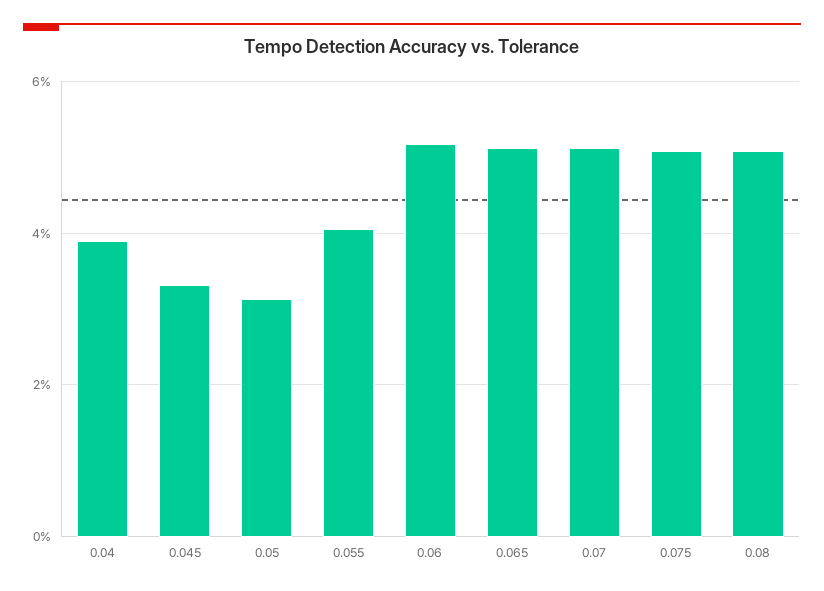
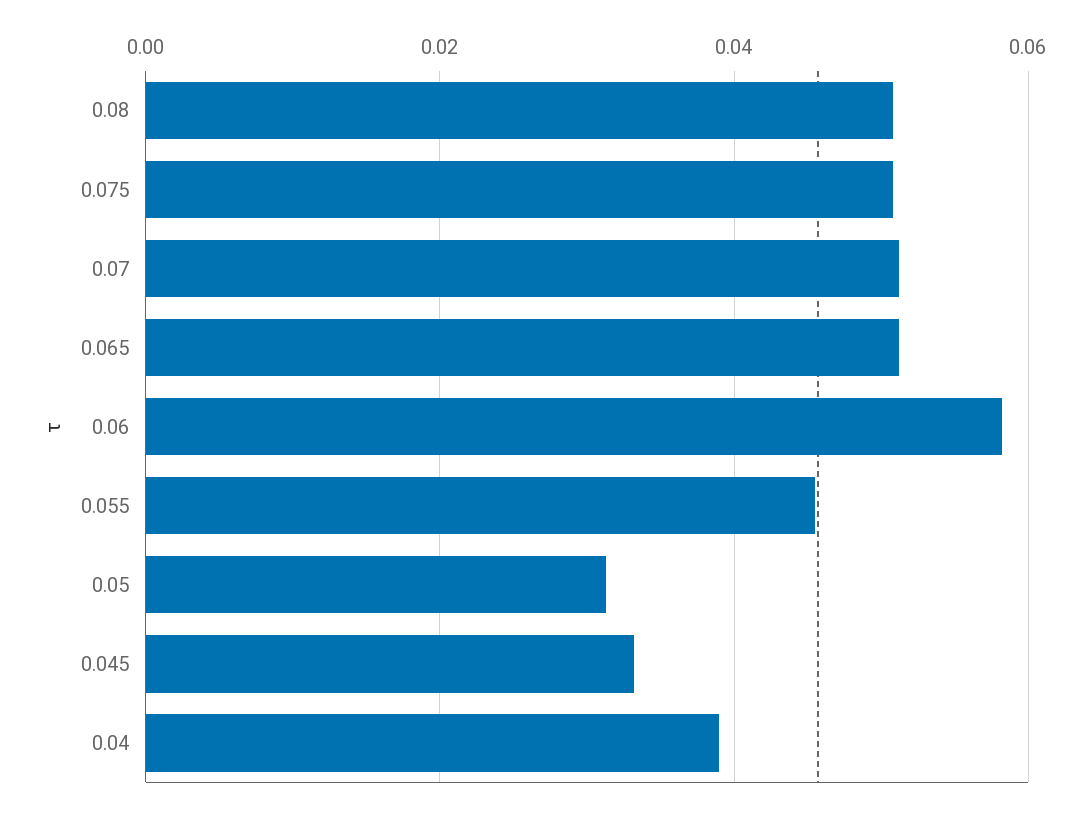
0.055: 0.04 -> 0.046
0.06: 0.052 -> 0.058

